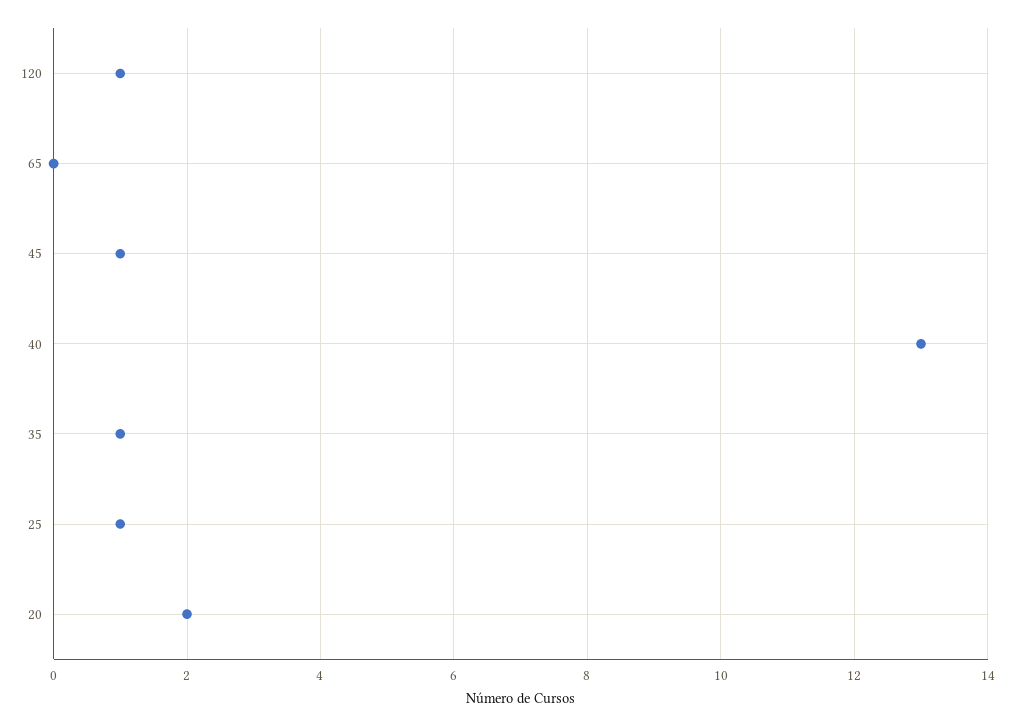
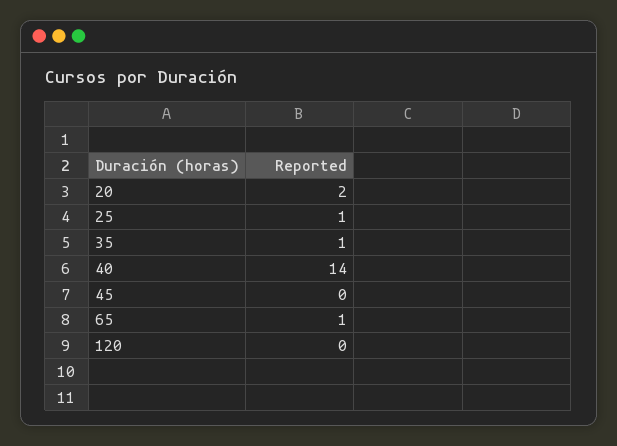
120: 1 -> 0
65: 0 -> 1
45: 1 -> 0
40: 13 -> 14

